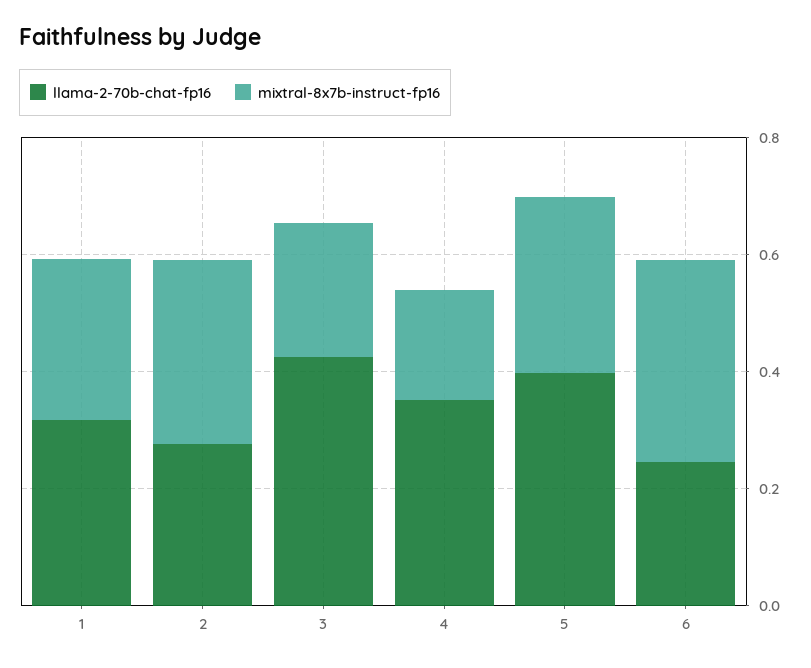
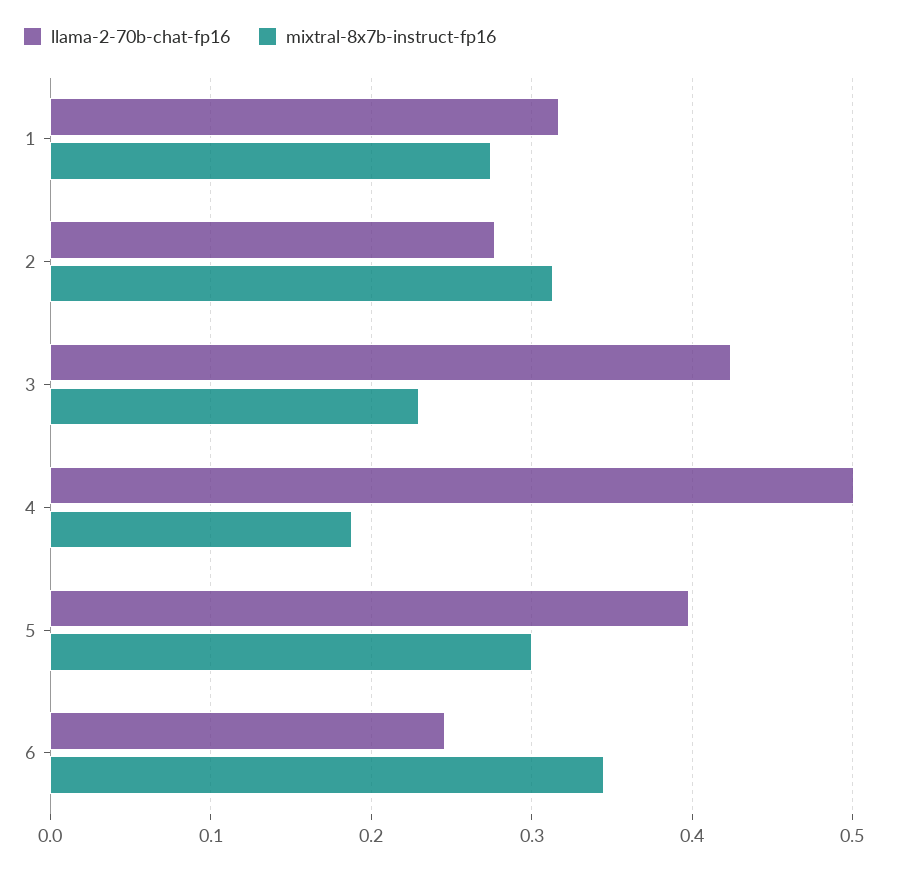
llama-2-70b-chat-fp16, 4: 0.35 -> 0.5

